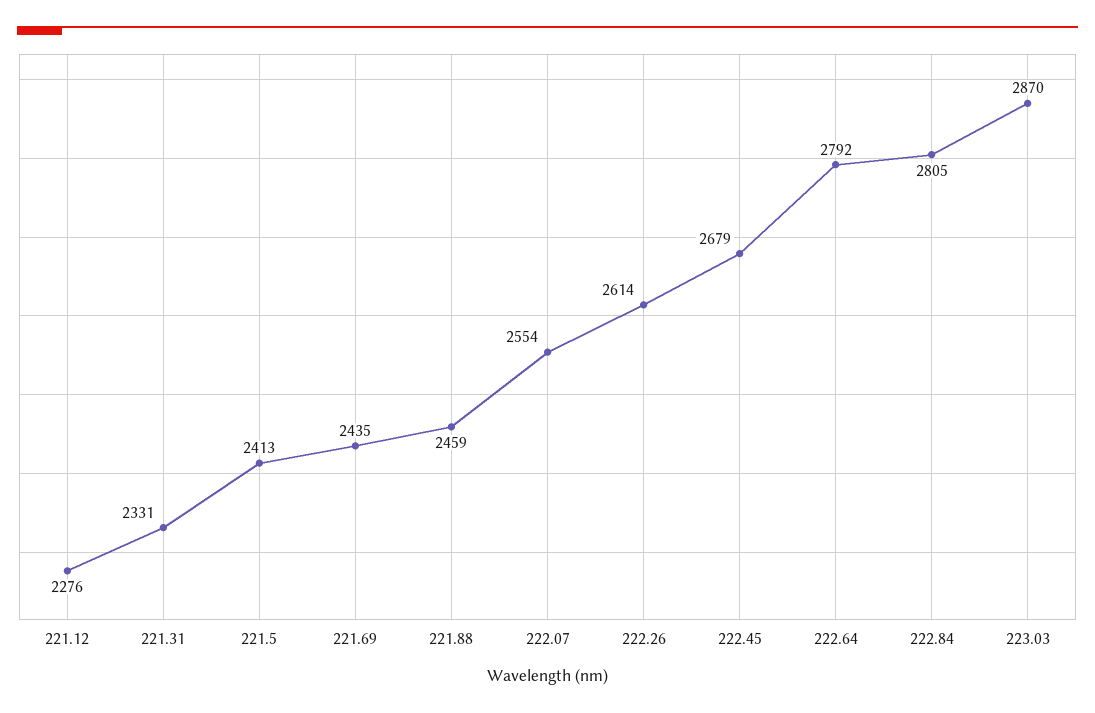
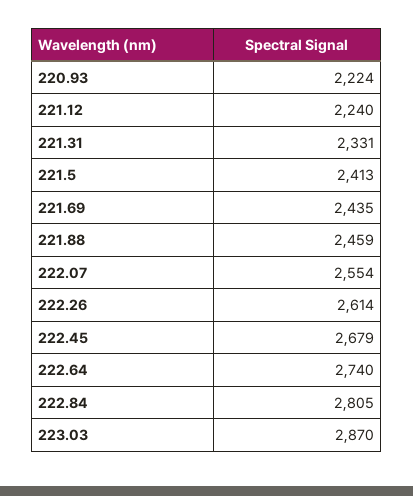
221.12: 2276 -> 2240
222.64: 2792 -> 2740
220.93: none -> 2224

